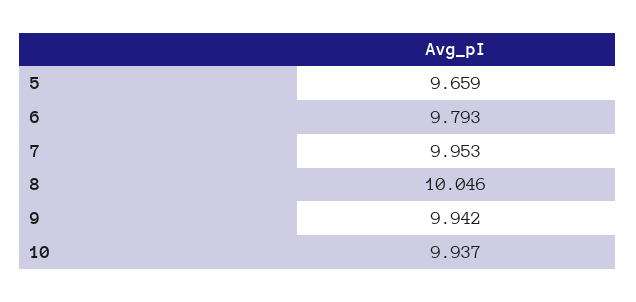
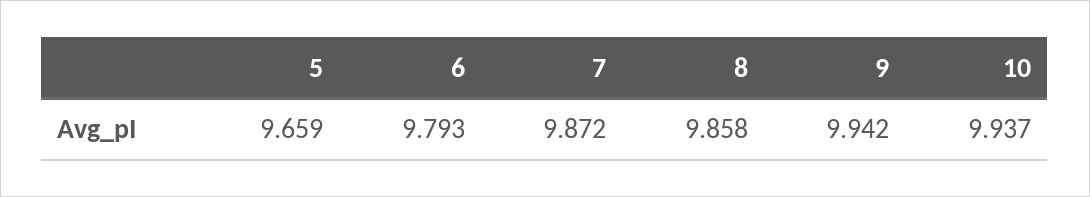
7: 9.953 -> 9.872
8: 10.046 -> 9.858

